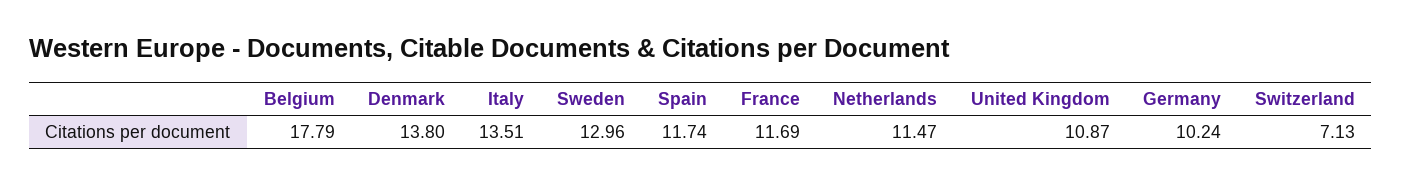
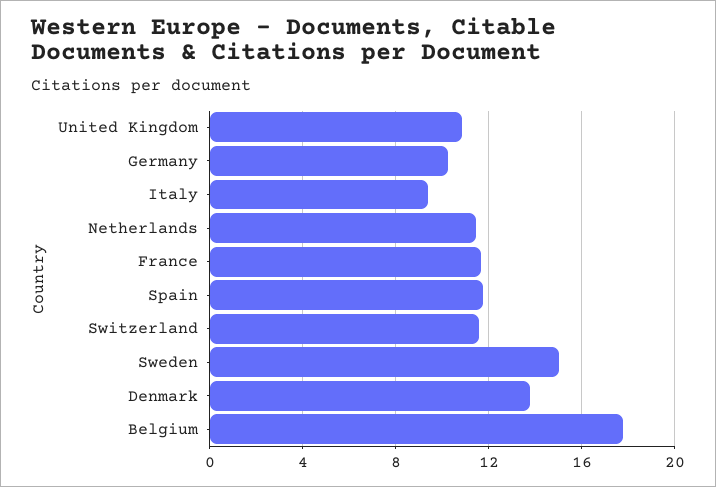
Italy: 13.51 -> 9.5
Sweden: 12.96 -> 15
Switzerland: 7.13 -> 11.5

